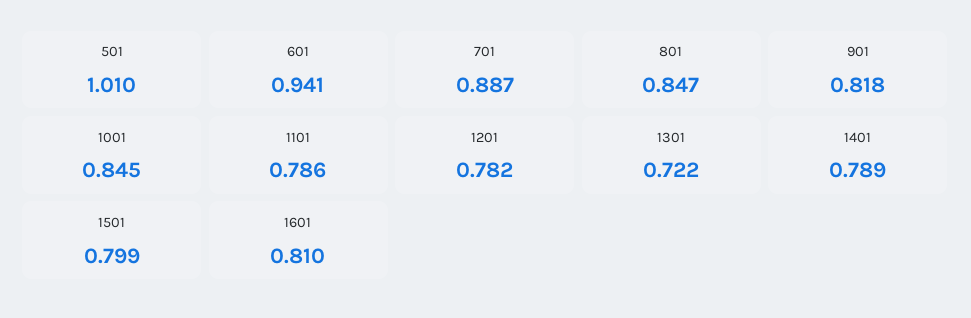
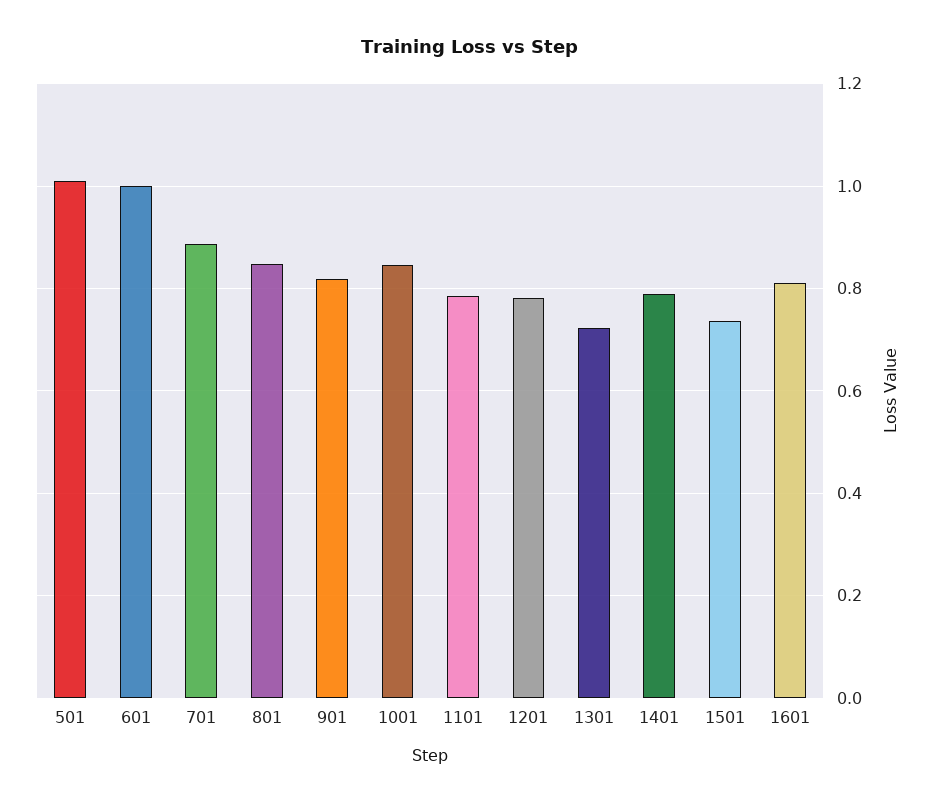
601: 0.941 -> 1
1501: 0.799 -> 0.74

